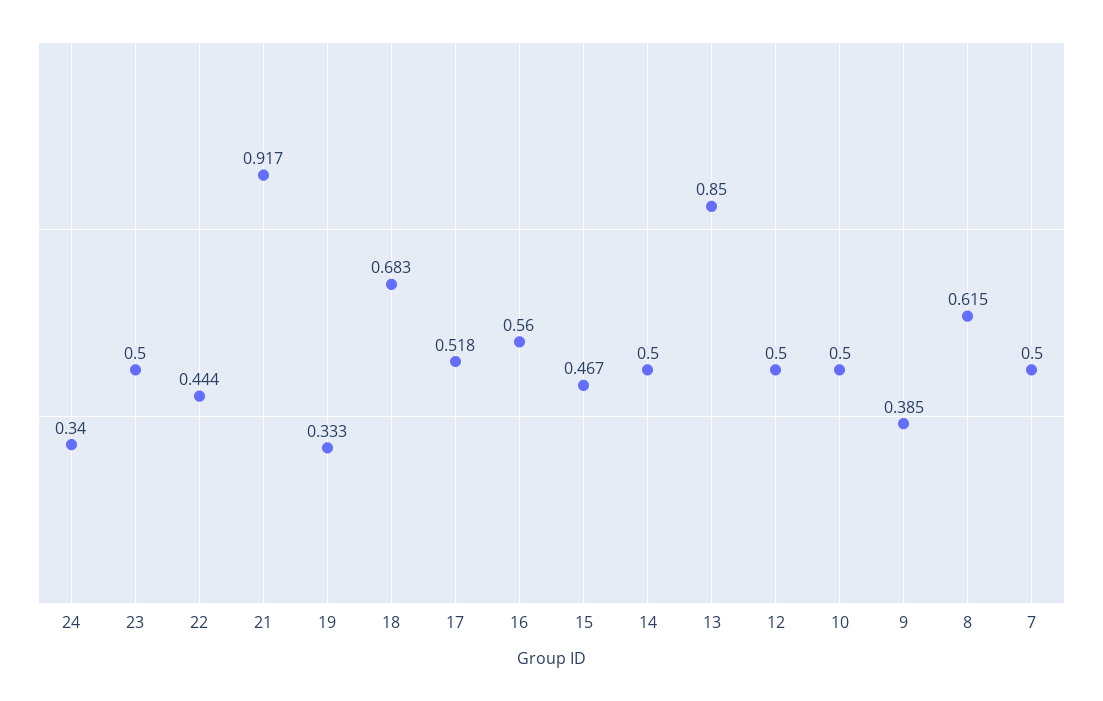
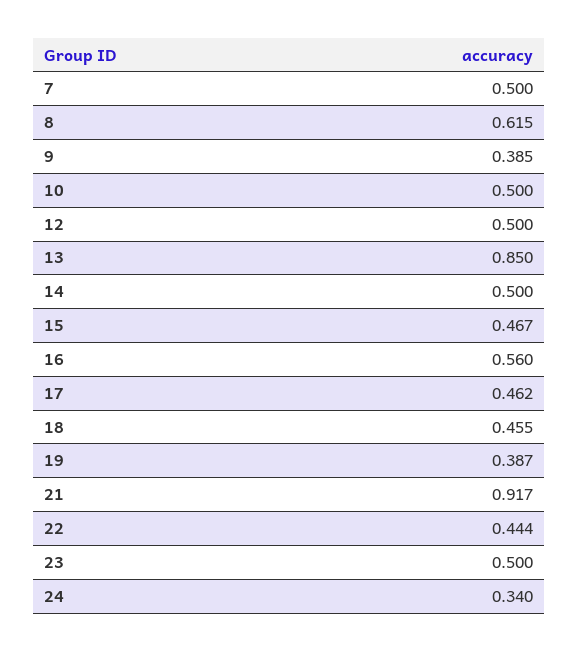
19: 0.333 -> 0.387
18: 0.683 -> 0.455
17: 0.518 -> 0.462

